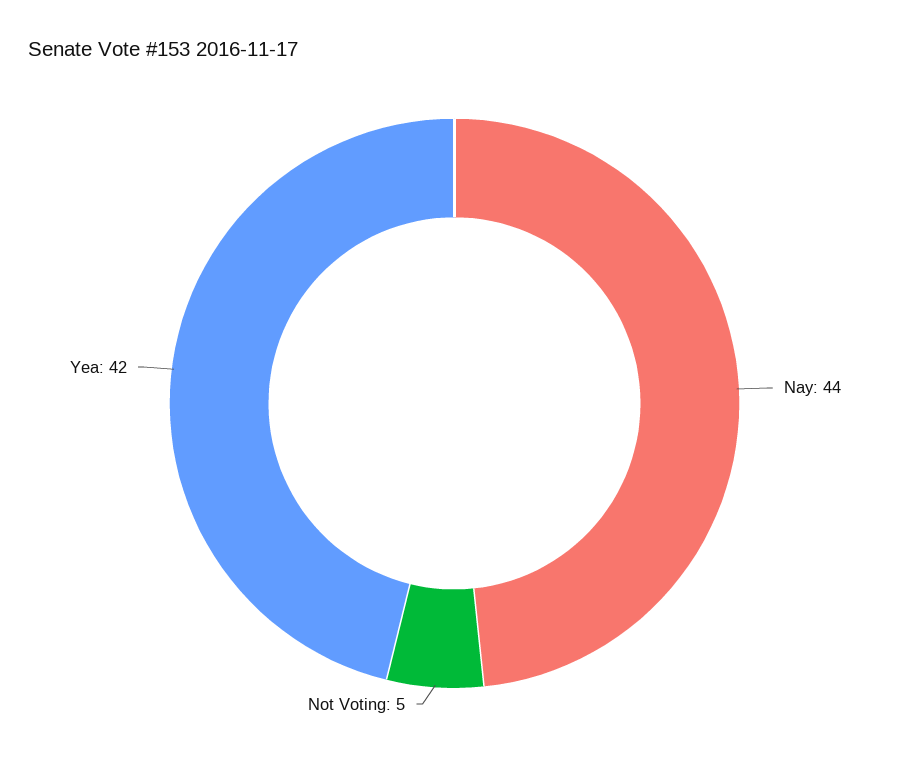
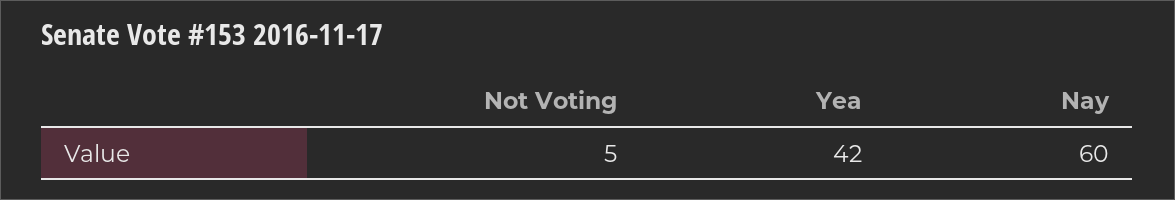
Nay: 44 -> 60

